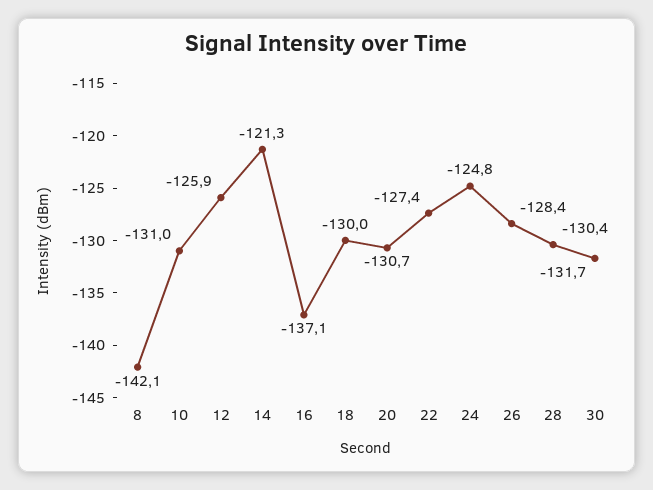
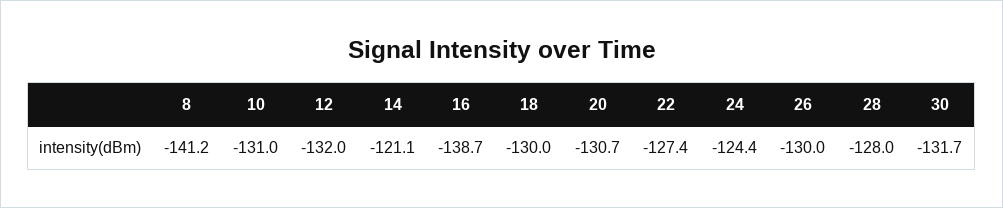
8: -142.1 -> -141.2
12: -125.9 -> -132
14: -121.3 -> -121.1
16: -137.1 -> -138.7
24: -124.8 -> -124.4
26: -128.4 -> -130
28: -130.4 -> -128

